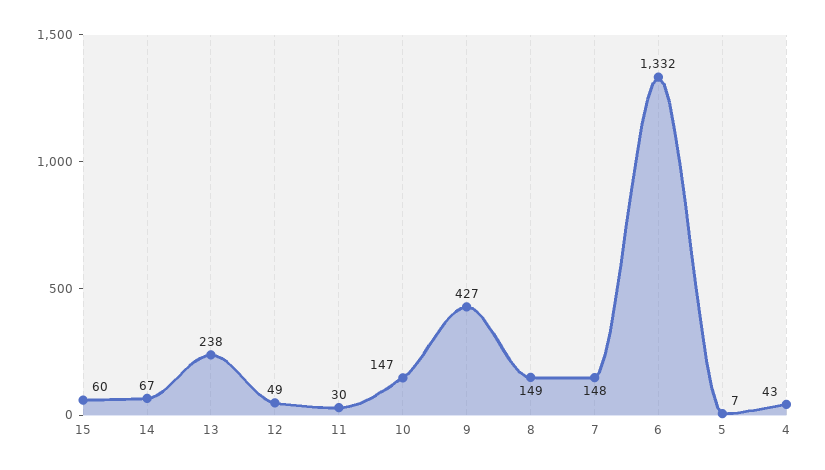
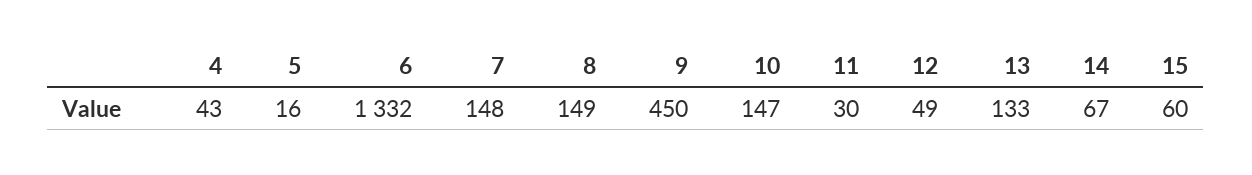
13: 238 -> 133
9: 427 -> 450
5: 7 -> 16

